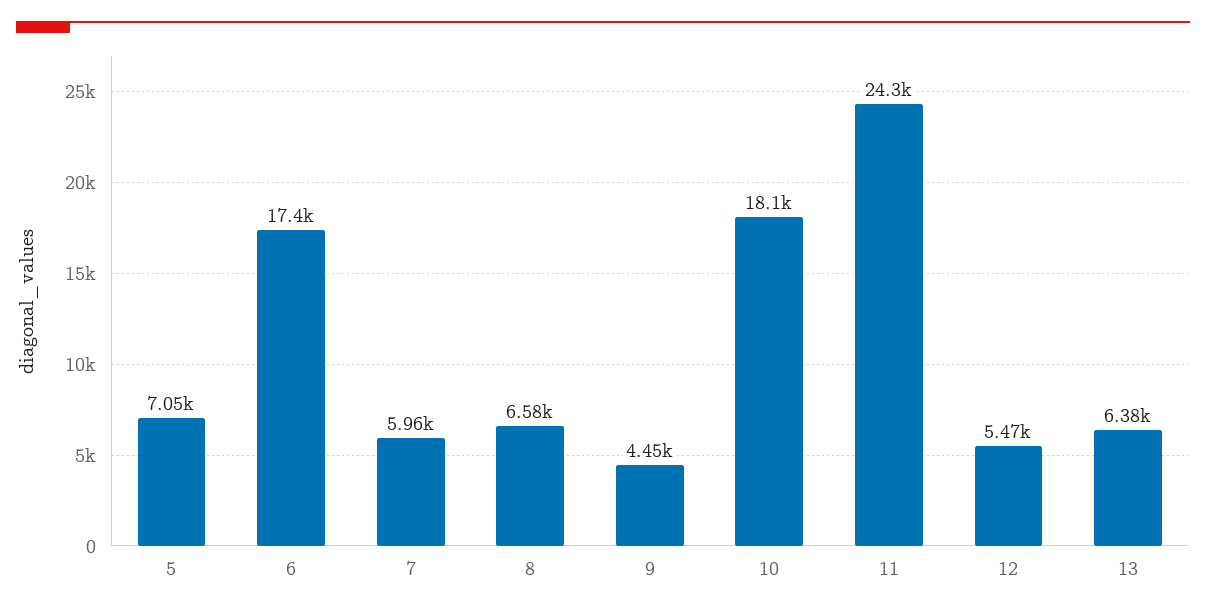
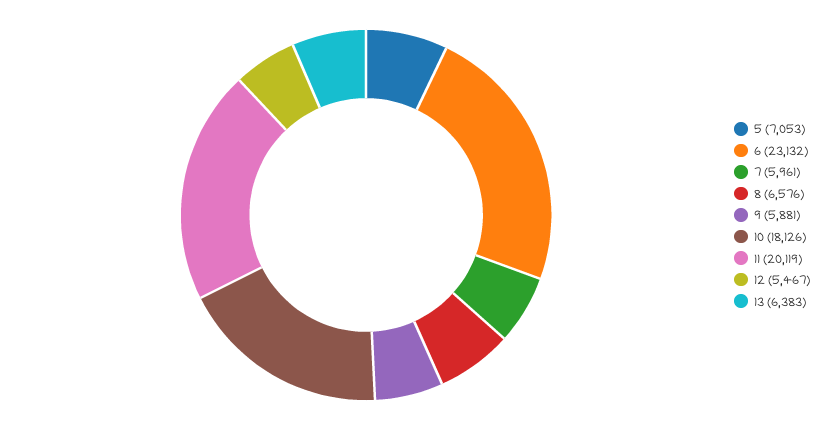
6: 17400 -> 23132
9: 4450 -> 5881
11: 24300 -> 20119

